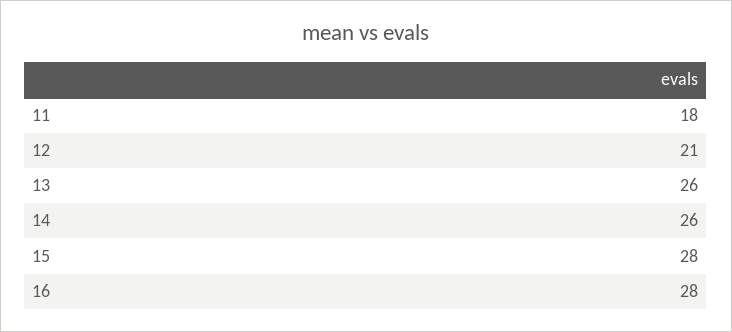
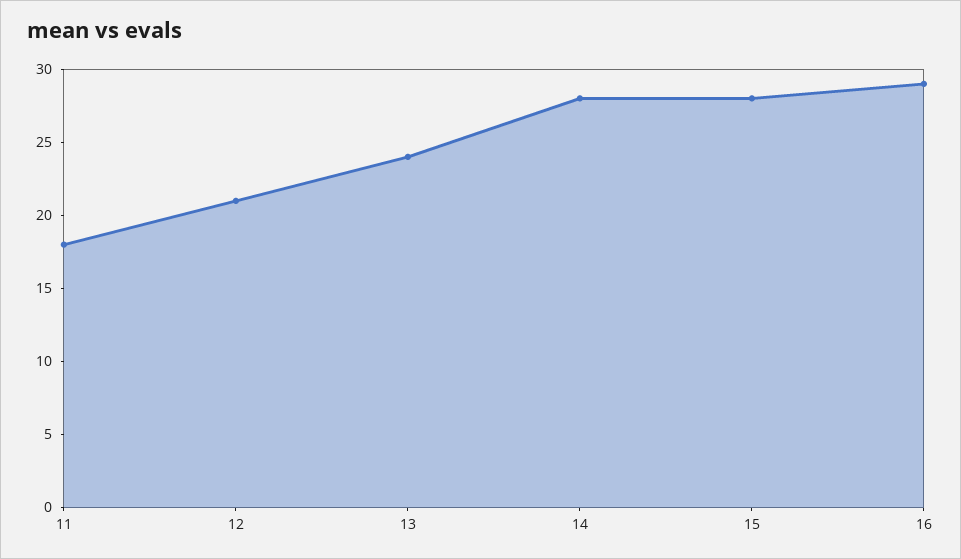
13: 26 -> 24
14: 26 -> 28
16: 28 -> 29

